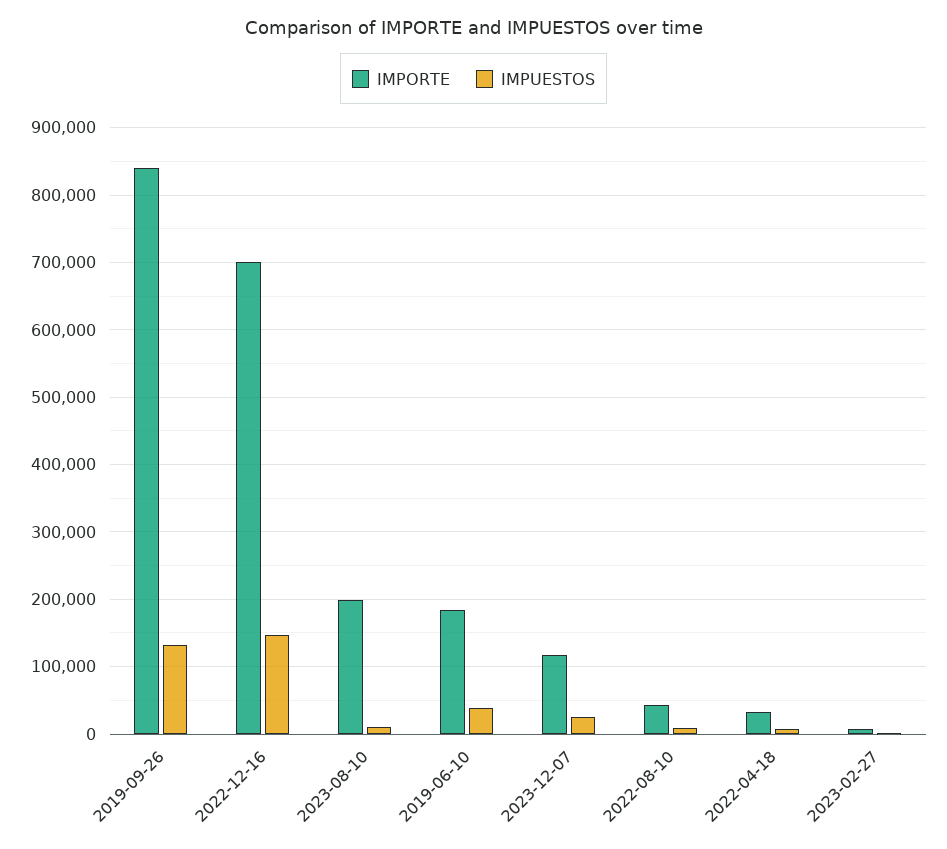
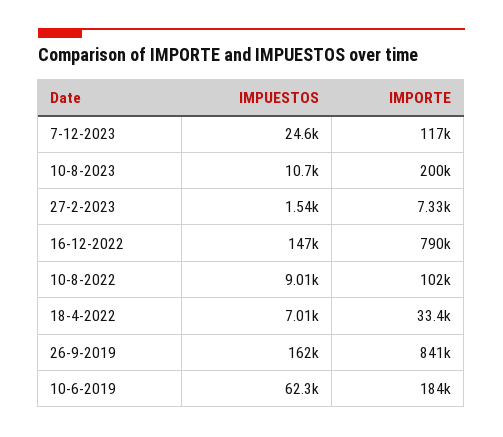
IMPUESTOS, 2019-09-26: 130000 -> 162000
IMPORTE, 2022-12-16: 700000 -> 790000
IMPUESTOS, 2019-06-10: 40000 -> 62300
IMPORTE, 2022-08-10: 40000 -> 102000

